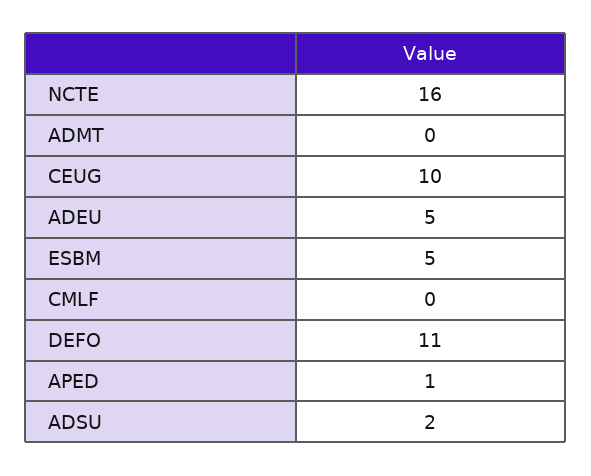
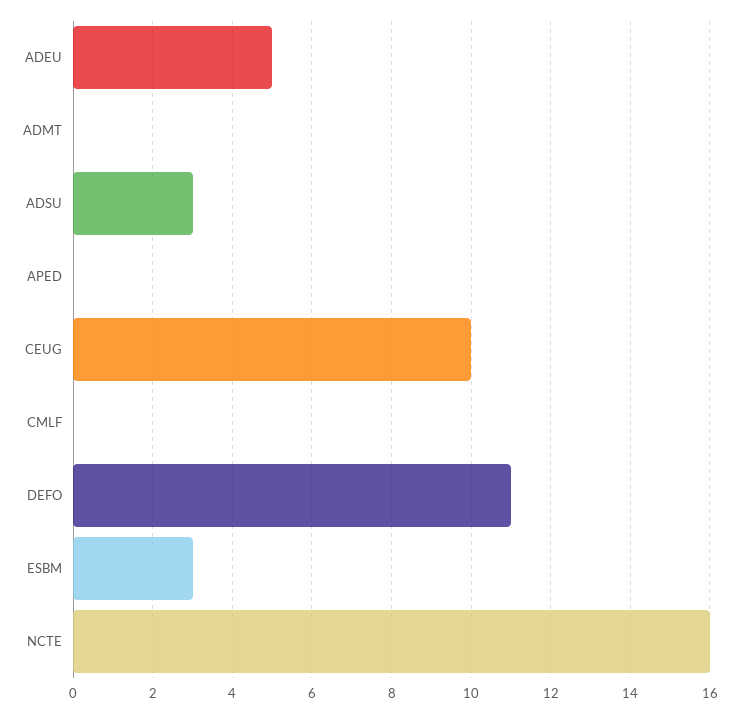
ESBM: 5 -> 3
APED: 1 -> 0
ADSU: 2 -> 3

